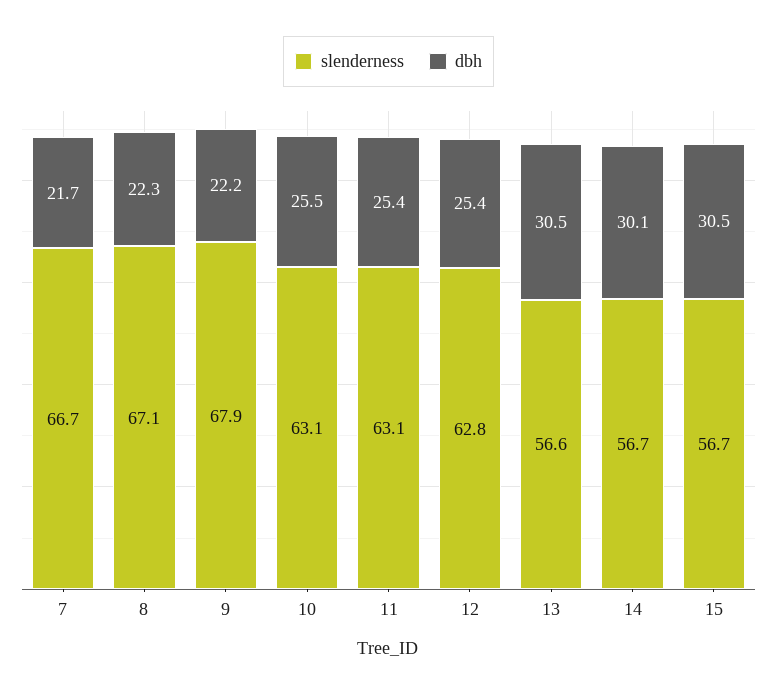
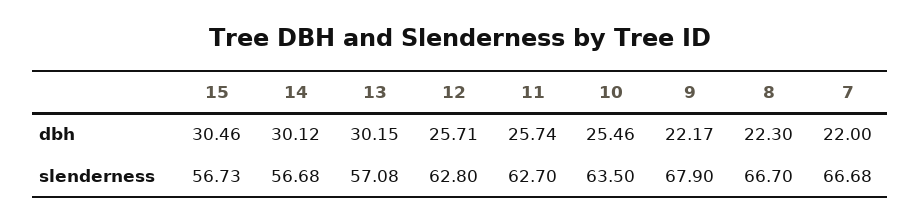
dbh, 7: 21.7 -> 22
slenderness, 8: 67.1 -> 66.7
slenderness, 10: 63.1 -> 63.5
slenderness, 11: 63.1 -> 62.7
dbh, 11: 25.4 -> 25.74
dbh, 12: 25.4 -> 25.71
slenderness, 13: 56.6 -> 57.08
dbh, 13: 30.5 -> 30.15

